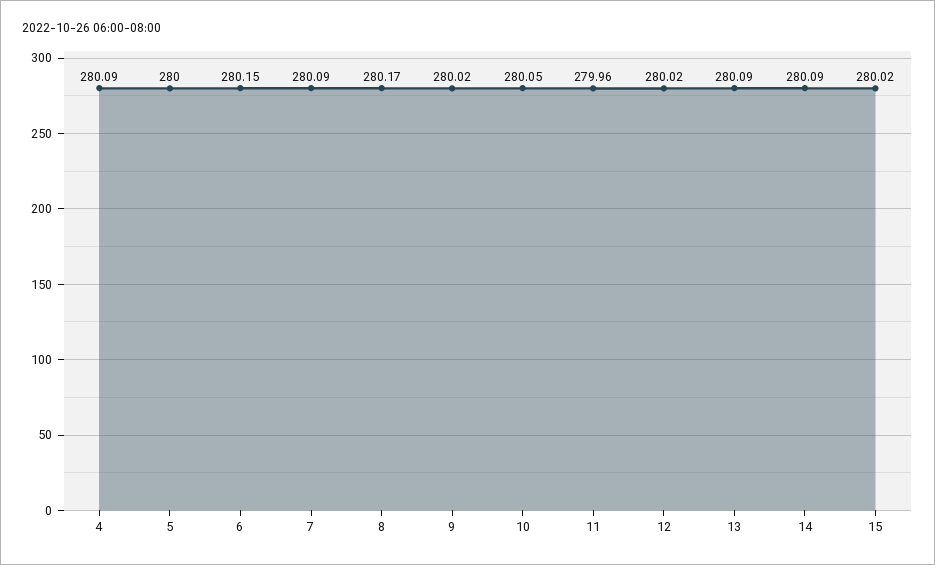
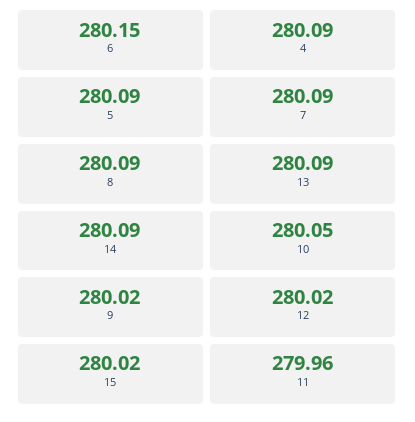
5: 280 -> 280.09
8: 280.17 -> 280.09

